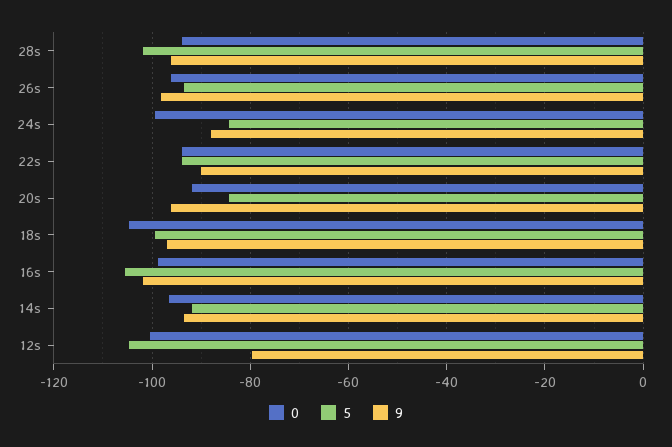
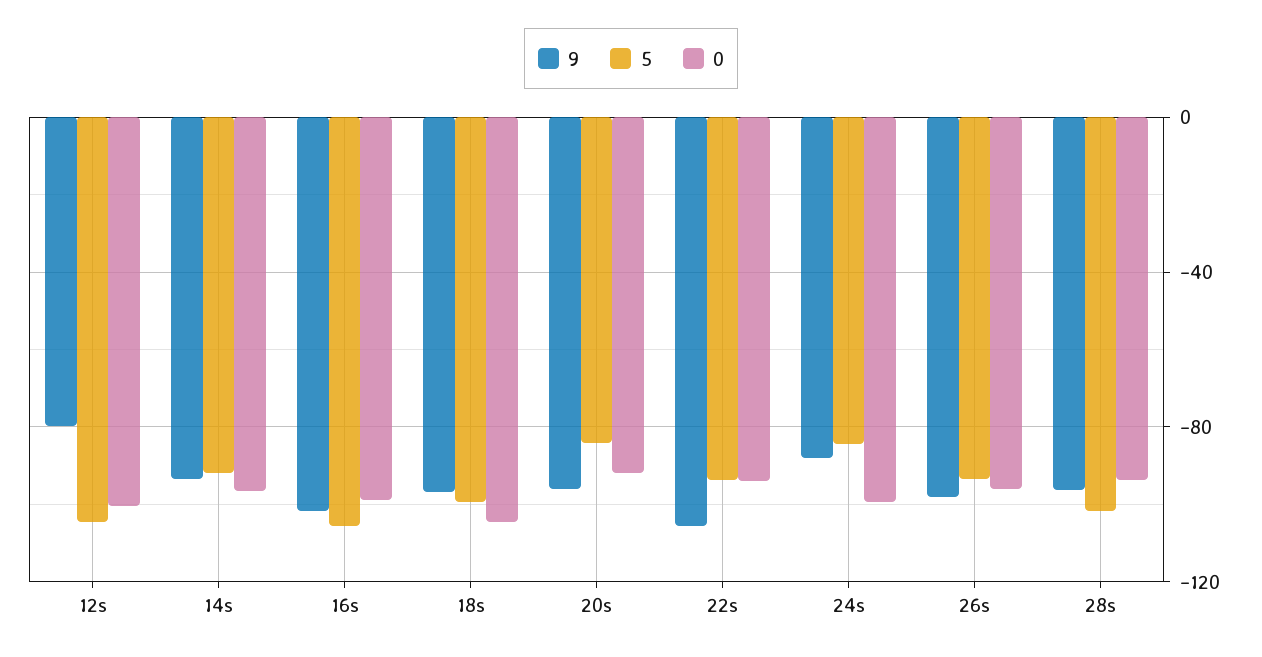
9, 22s: -90 -> -105

